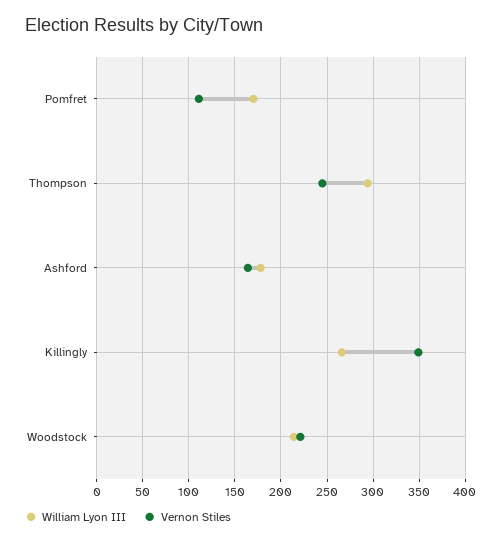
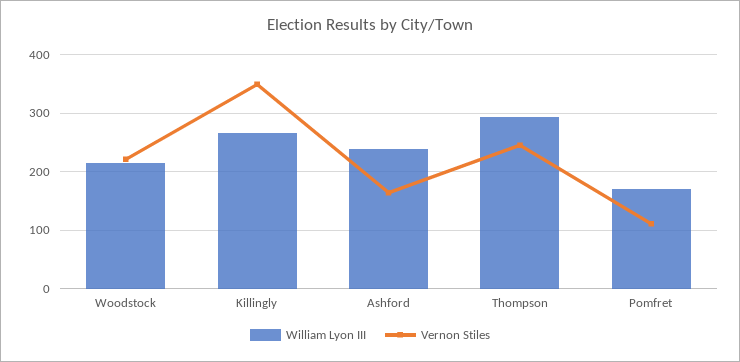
William Lyon III, Ashford: 180 -> 240

